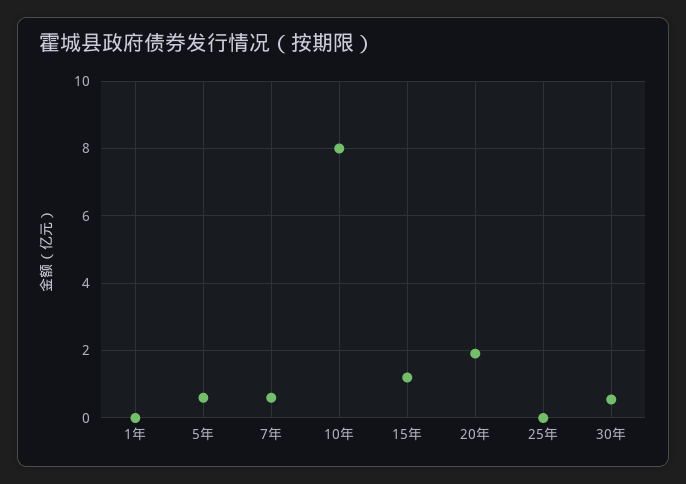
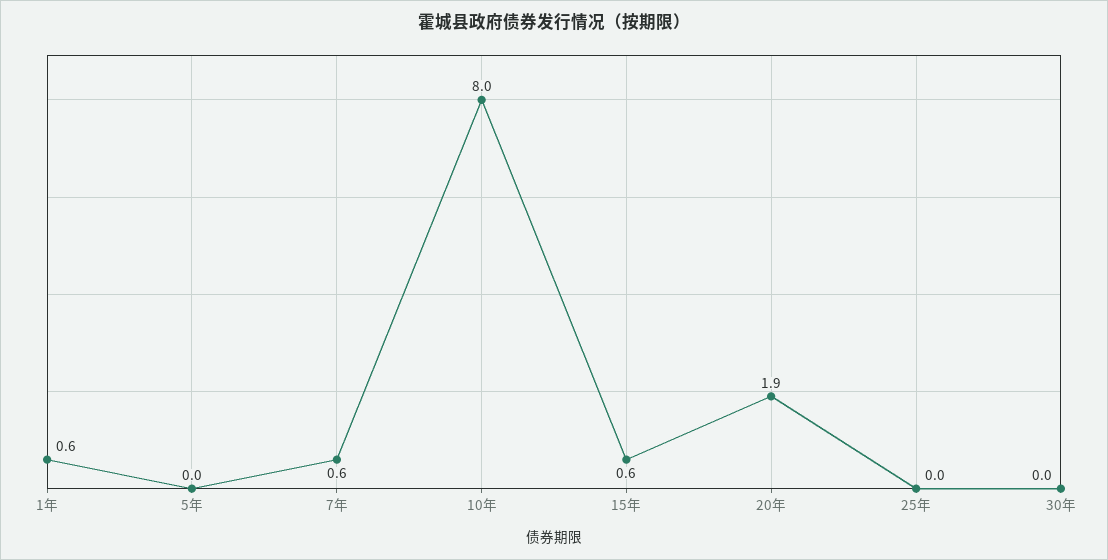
1年: 0 -> 0.6
5年: 0.6 -> 0
15年: 1.2 -> 0.6
30年: 0.6 -> 0

